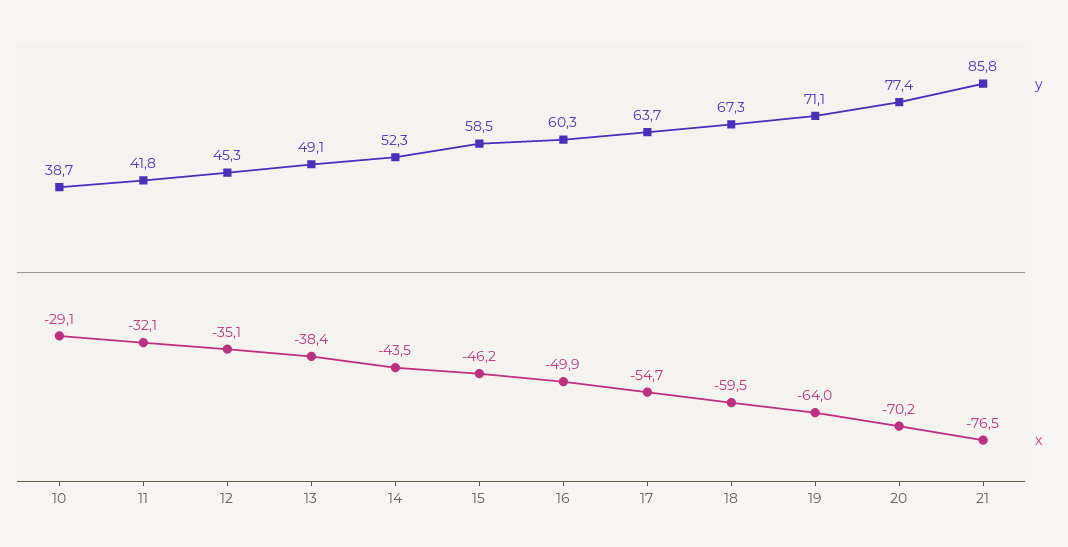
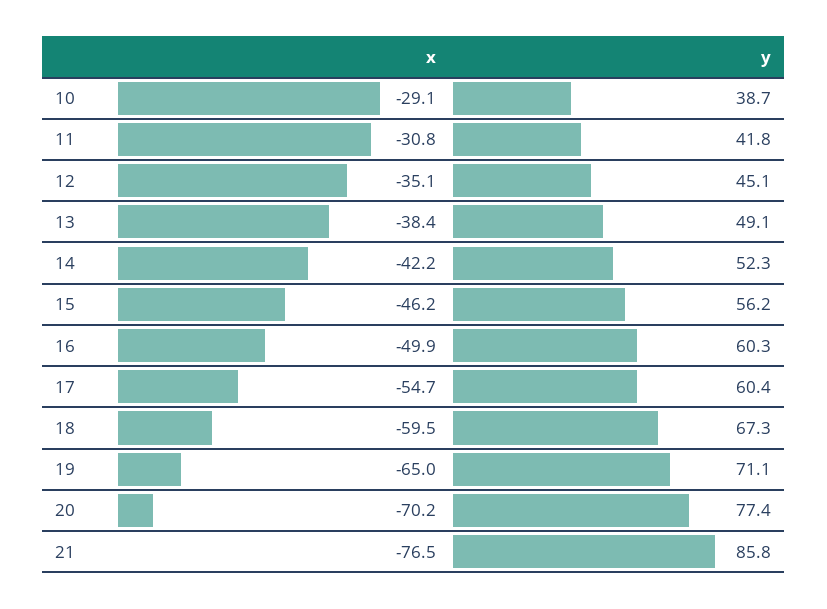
x, 11: -32.1 -> -30.8
y, 12: 45.3 -> 45.1
x, 14: -43.5 -> -42.2
y, 15: 58.5 -> 56.2
y, 17: 63.7 -> 60.4
x, 19: -64 -> -65

